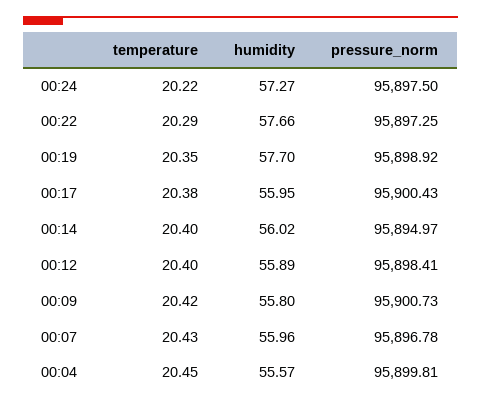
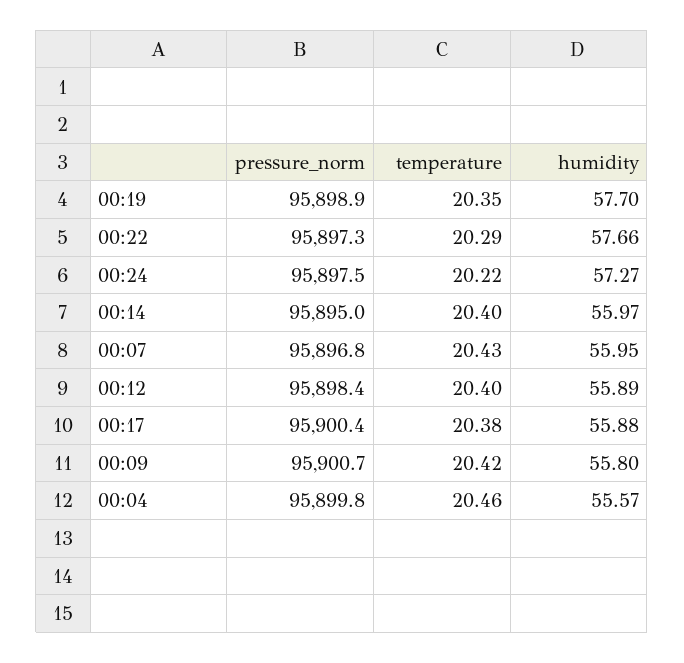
humidity, 00:17: 55.95 -> 55.88
humidity, 00:14: 56.02 -> 55.97
humidity, 00:07: 55.96 -> 55.95
temperature, 00:04: 20.45 -> 20.46

